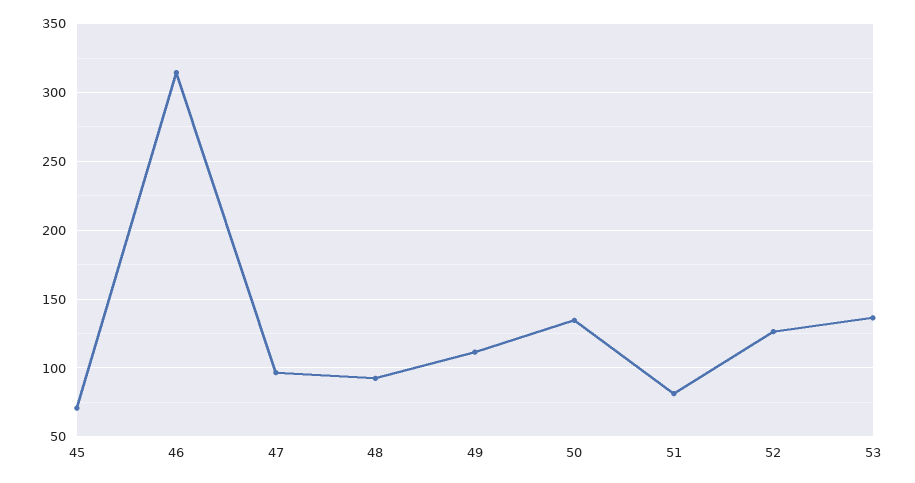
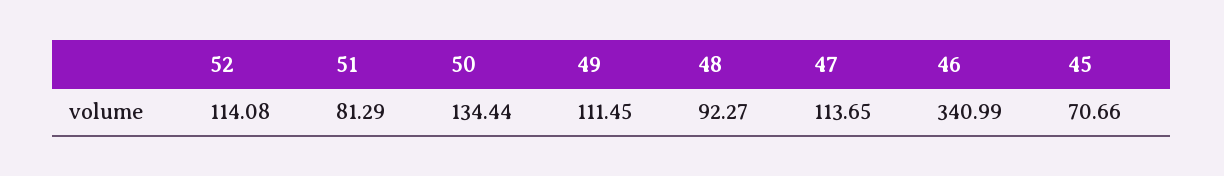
46: 315 -> 340.99
47: 95 -> 113.65
52: 125 -> 114.08
53: 135 -> none

